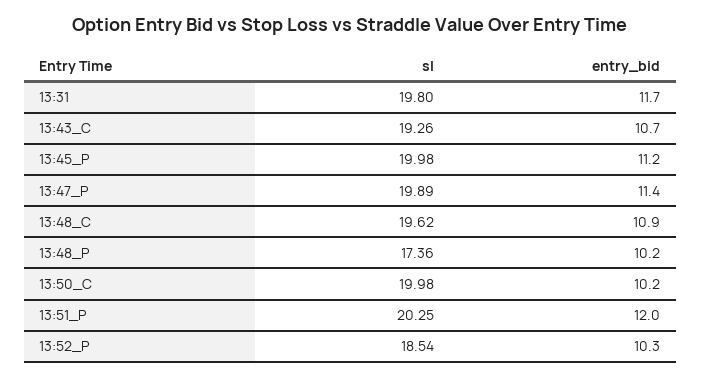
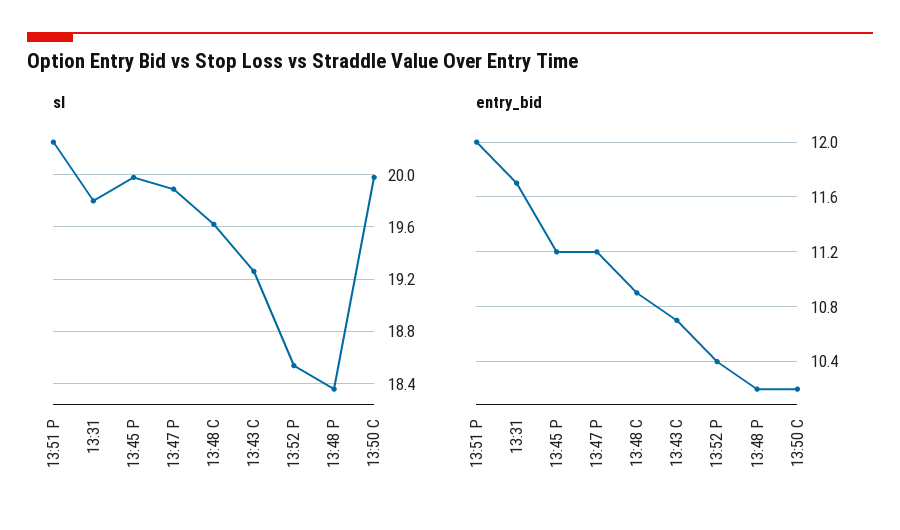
entry_bid, 13:47_P: 11.4 -> 11.2
sl, 13:48_P: 17.36 -> 18.35
entry_bid, 13:52_P: 10.3 -> 10.4

